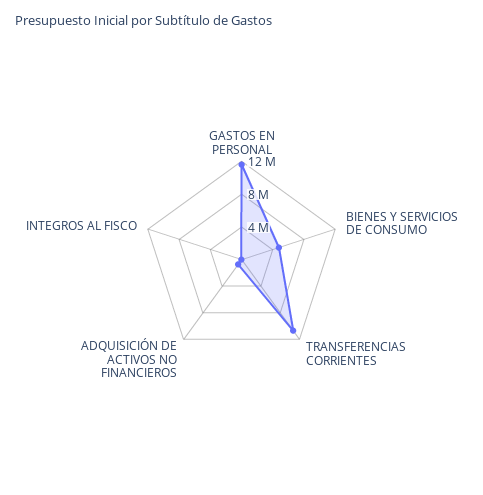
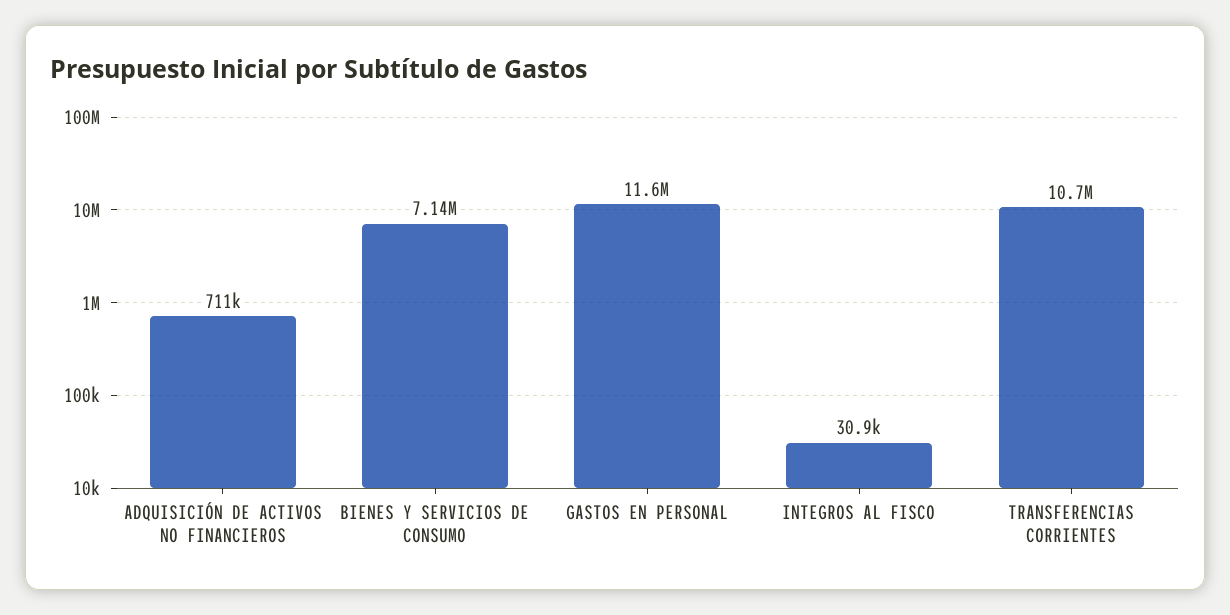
BIENES Y SERVICIOS DE CONSUMO: 5000000 -> 7140000

